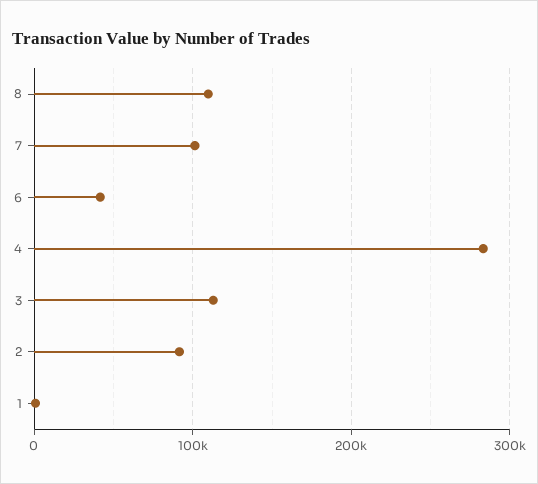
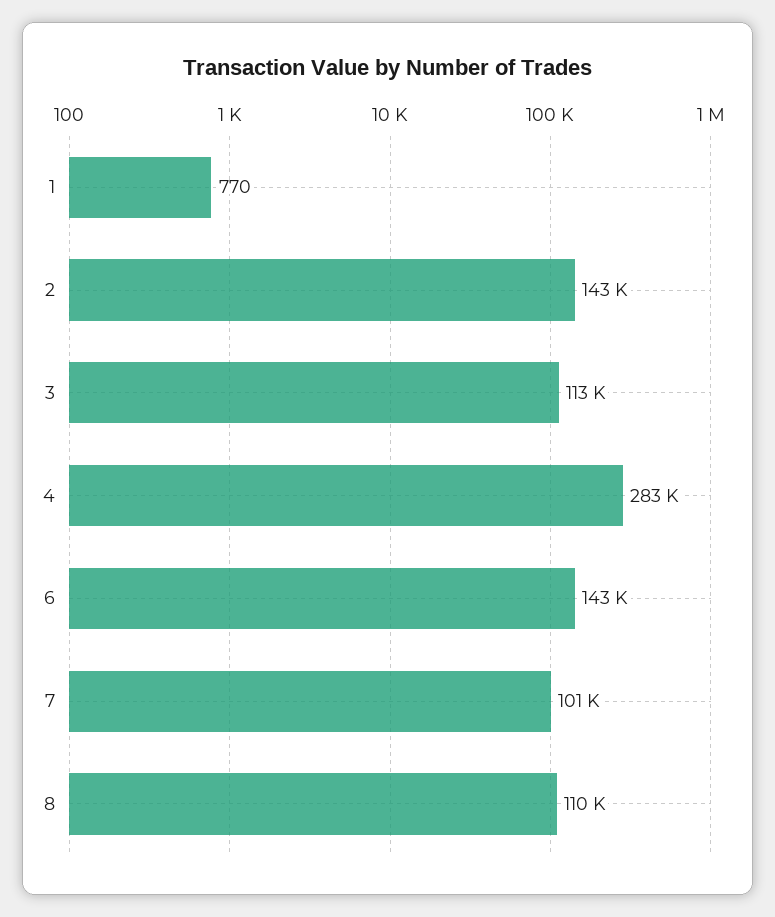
6: 40000 -> 143000
2: 90000 -> 143000

